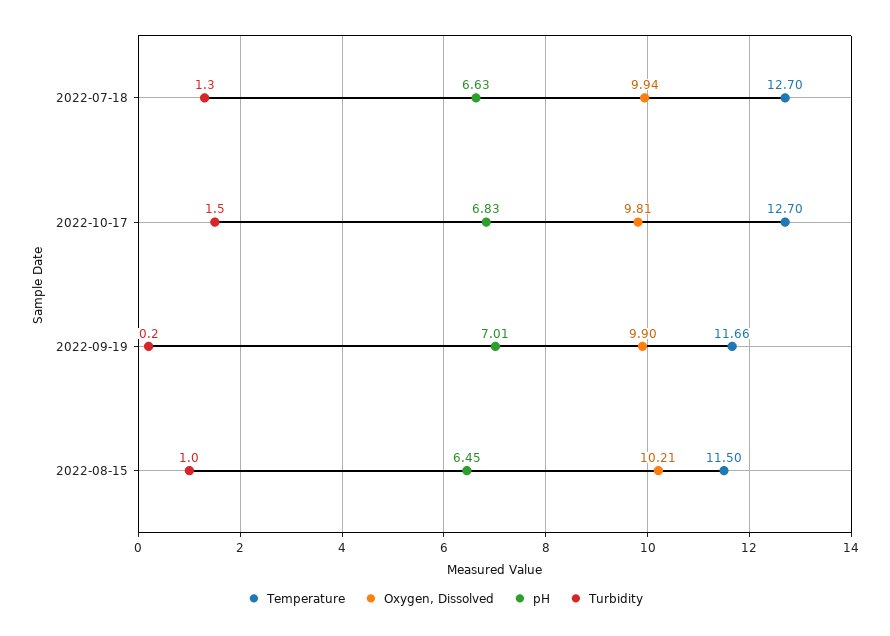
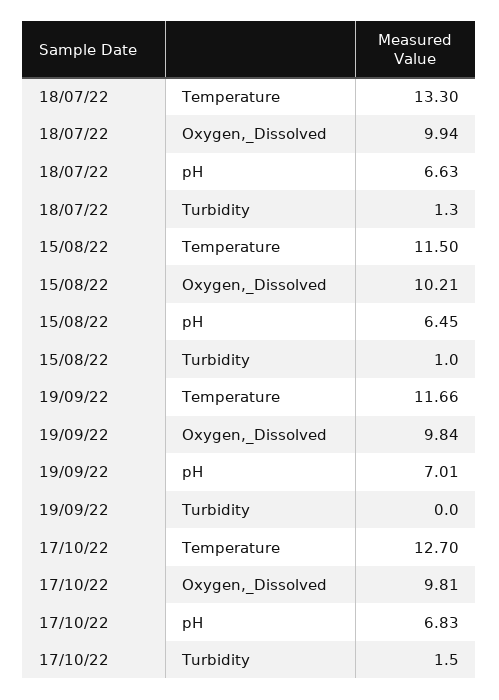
Temperature, 2022-07-18: 12.7 -> 13.3
Oxygen, Dissolved, 2022-09-19: 9.9 -> 9.84
Turbidity, 2022-09-19: 0.2 -> 0

